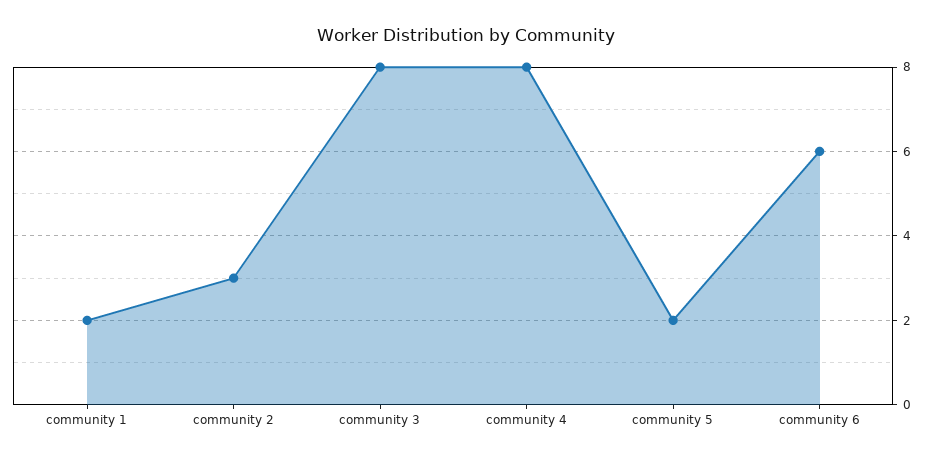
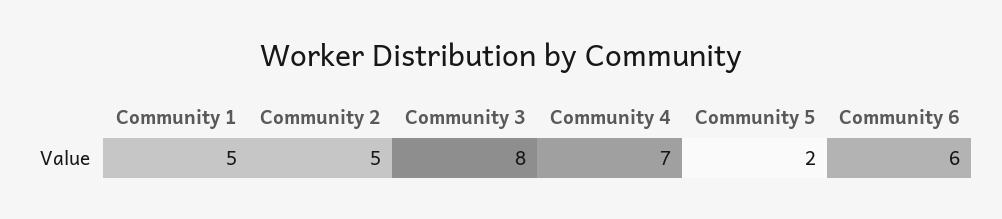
community 1: 2 -> 5
community 2: 3 -> 5
community 4: 8 -> 7

